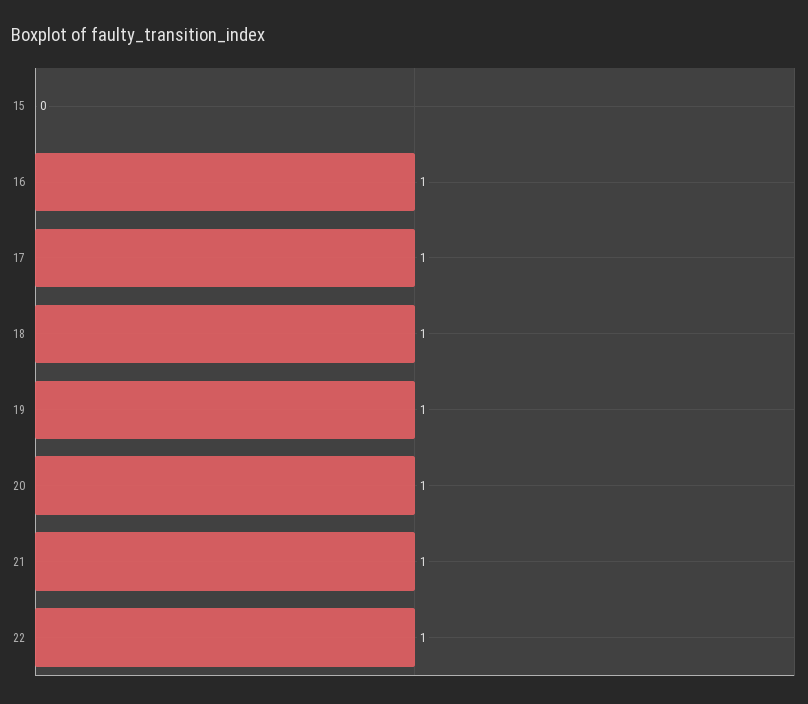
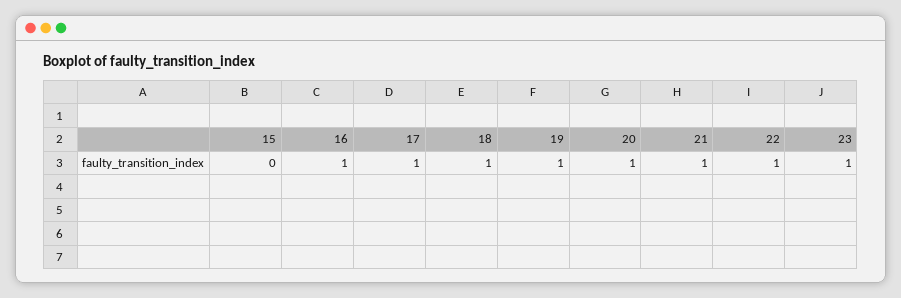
23: none -> 1

